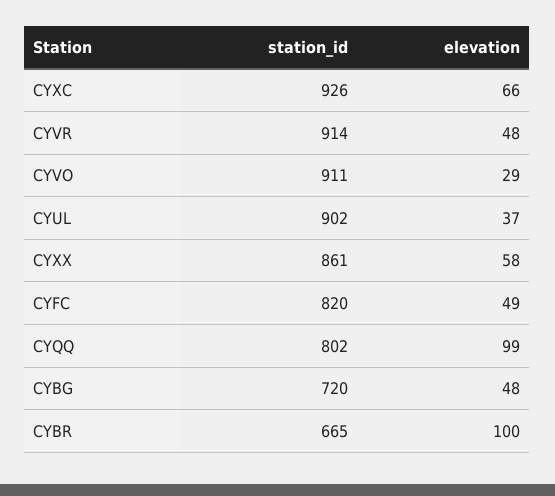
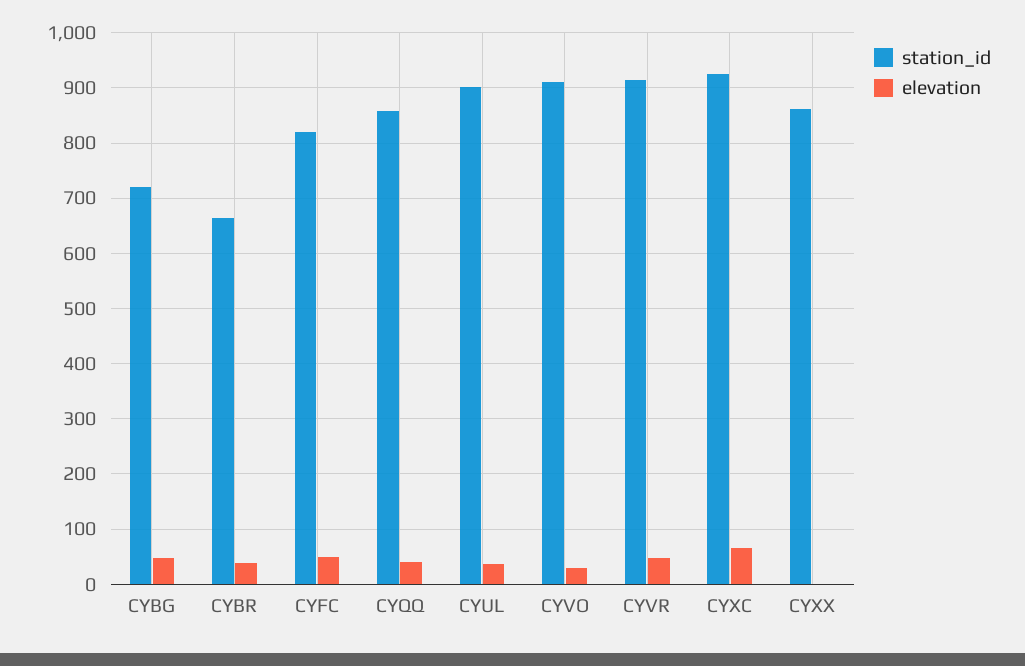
elevation, CYXX: 58 -> 0
station_id, CYQQ: 802 -> 860
elevation, CYQQ: 99 -> 40
elevation, CYBR: 100 -> 40

